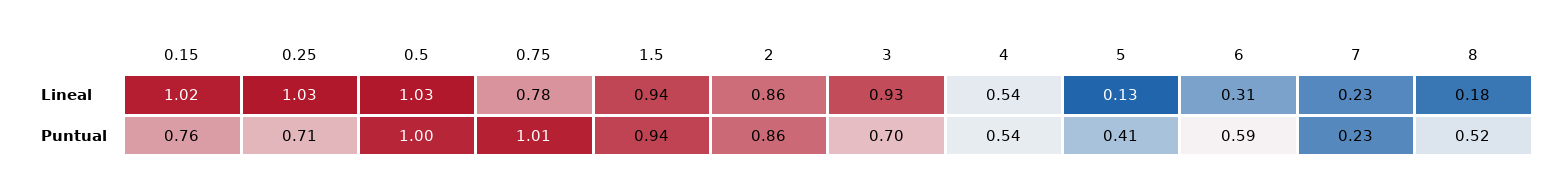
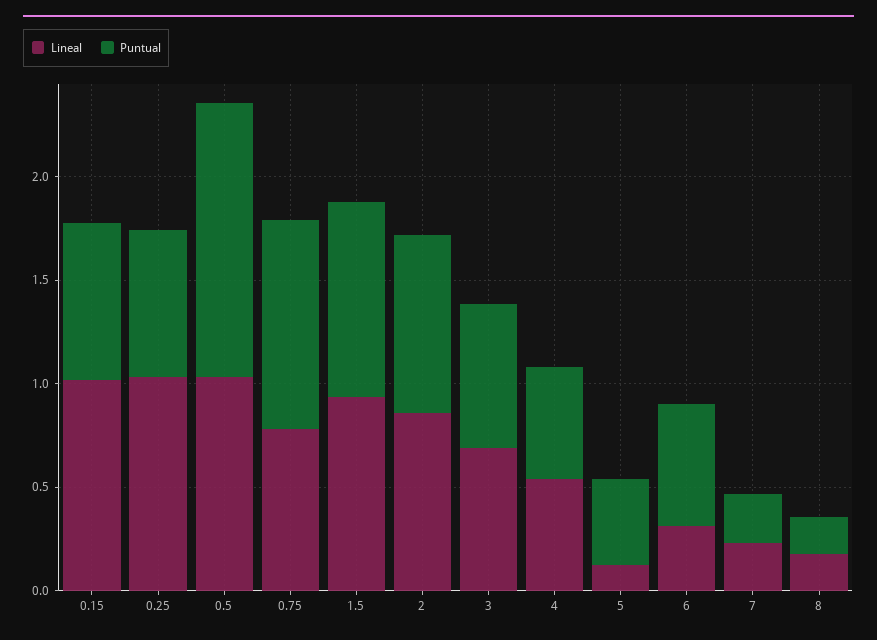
Lineal, 3: 0.93 -> 0.7
Puntual, 0.5: 1 -> 1.3
Puntual, 8: 0.52 -> 0.2

